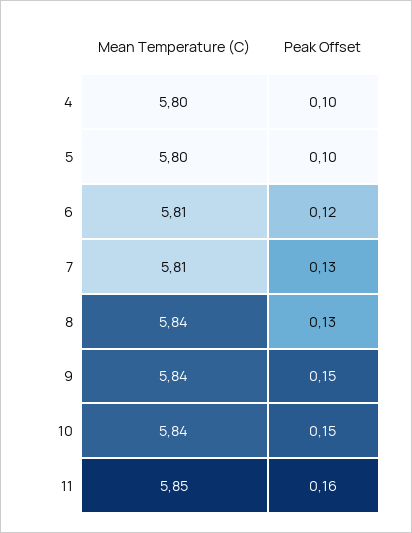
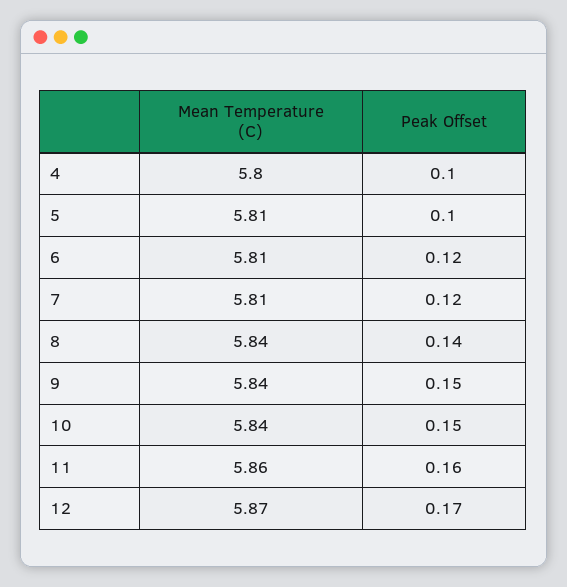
Mean Temperature (C), 5: 5.8 -> 5.81
Peak Offset, 7: 0.13 -> 0.12
Peak Offset, 8: 0.13 -> 0.14
Mean Temperature (C), 11: 5.85 -> 5.86
Mean Temperature (C), 12: none -> 5.87
Peak Offset, 12: none -> 0.17

